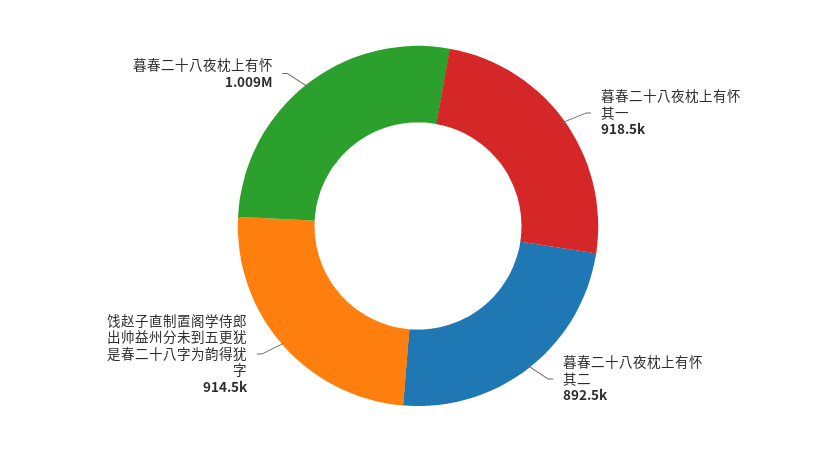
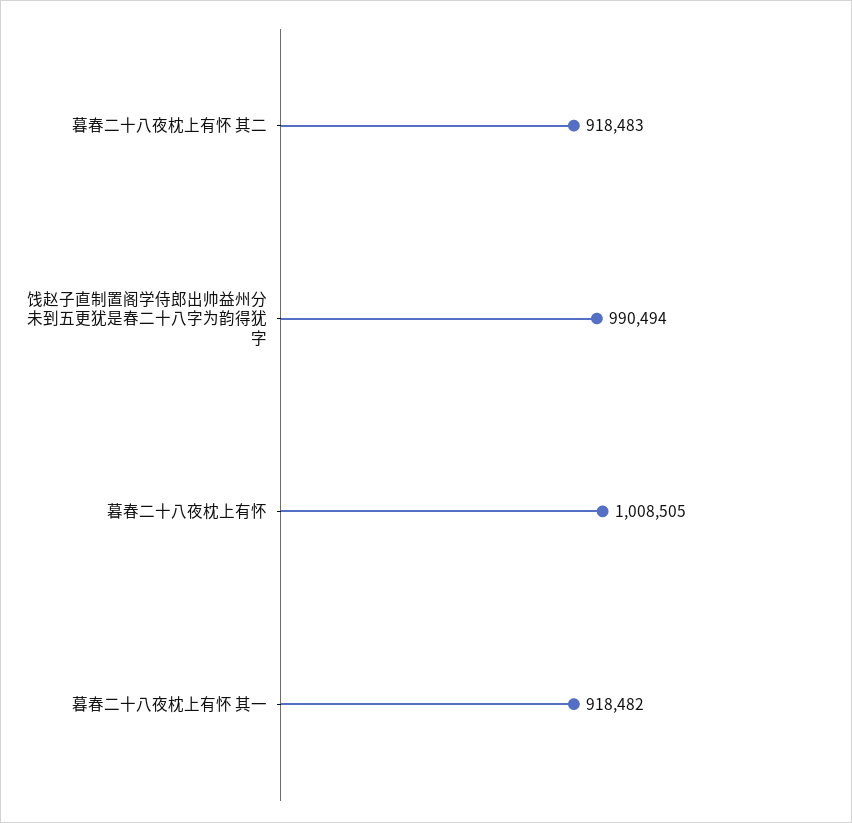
暮春二十八夜枕上有怀 其二: 892500 -> 918483
饯赵子直制置阁学侍郎出帅益州分未到五更犹是春二十八字为韵得犹字: 914500 -> 990494

